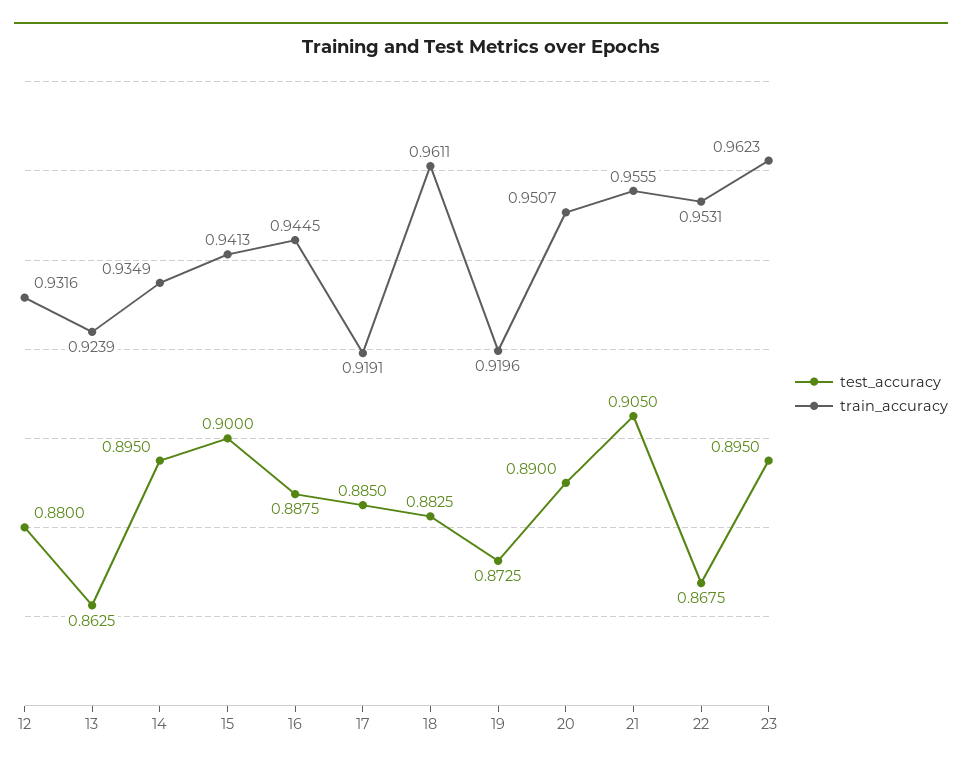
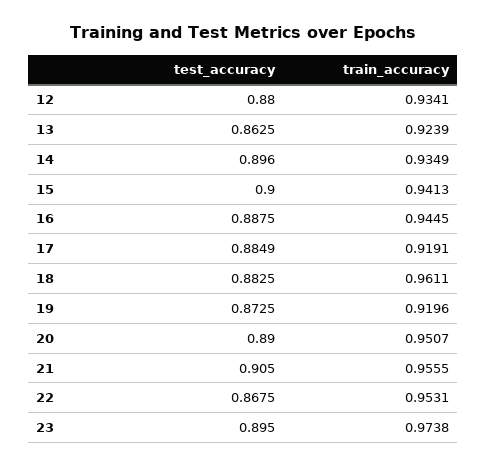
train_accuracy, 12: 0.9316 -> 0.9341
test_accuracy, 14: 0.895 -> 0.896
test_accuracy, 17: 0.885 -> 0.8849
train_accuracy, 23: 0.9623 -> 0.9738

